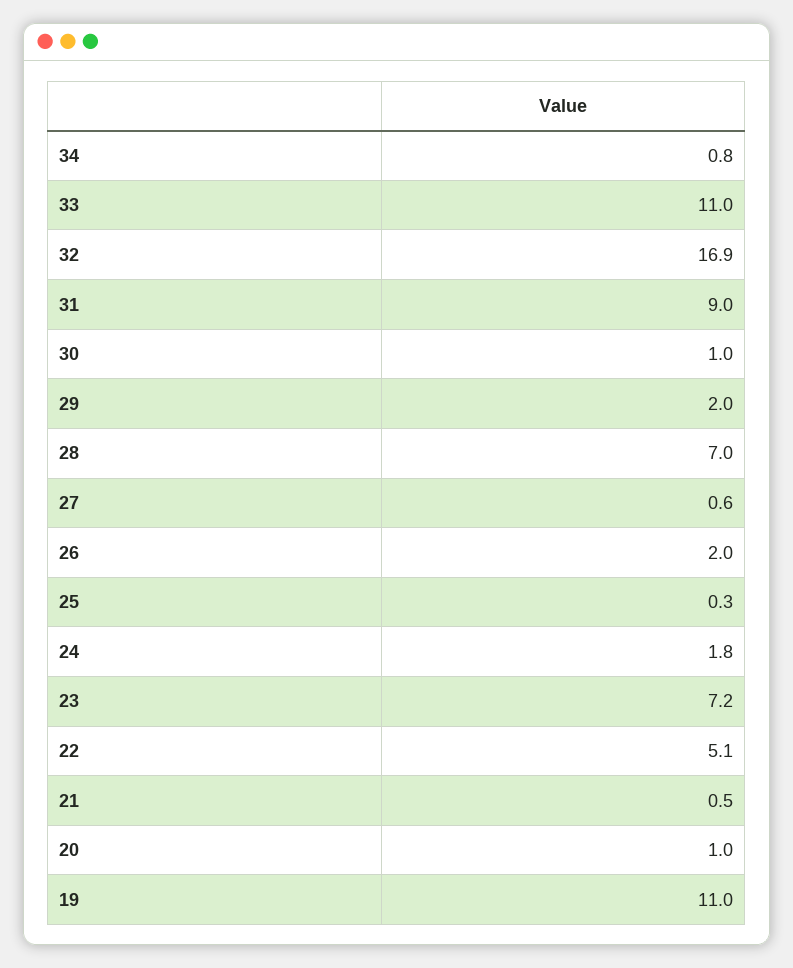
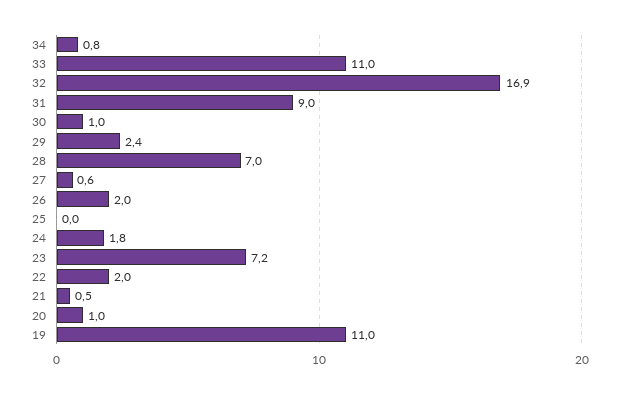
29: 2 -> 2.4
25: 0.3 -> 0
22: 5.1 -> 2

